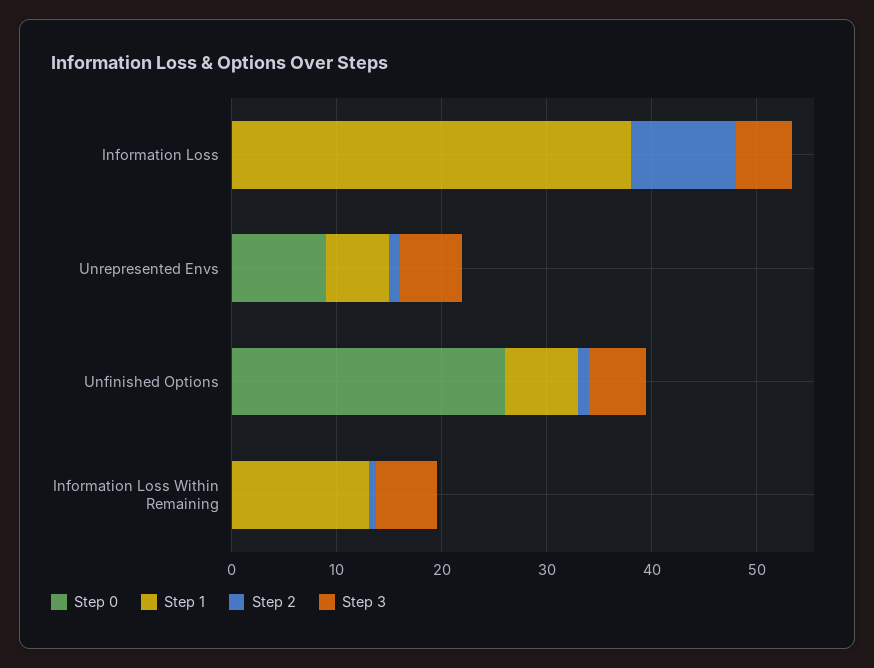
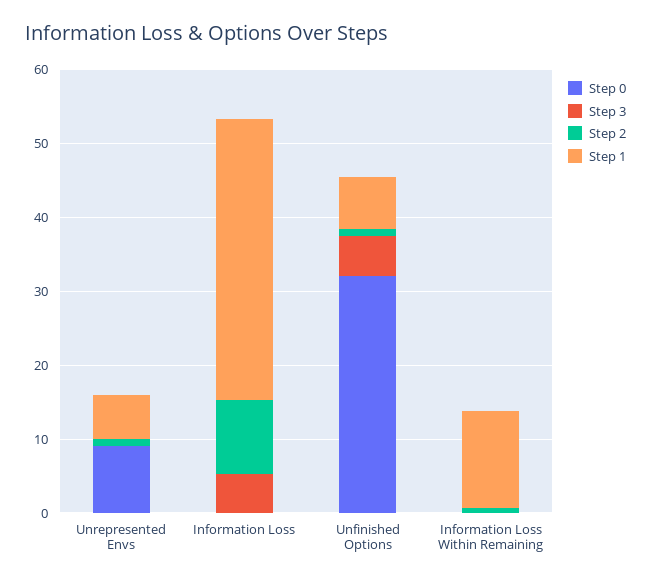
Step 3, Unrepresented Envs: 6 -> 0
Step 0, Unfinished Options: 26 -> 32
Step 3, Information Loss Within Remaining: 6 -> 0

